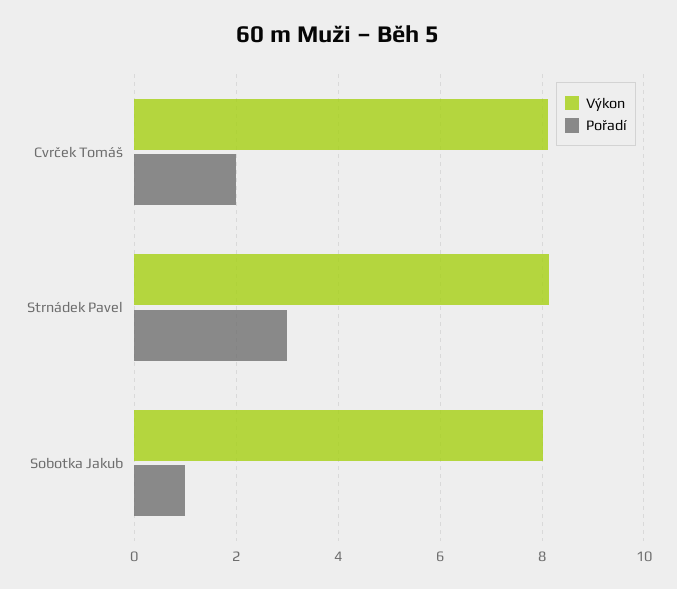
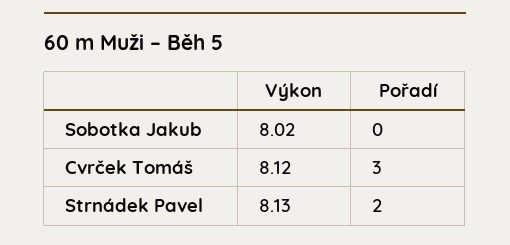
Pořadí, Cvrček Tomáš: 2 -> 3
Pořadí, Strnádek Pavel: 3 -> 2
Pořadí, Sobotka Jakub: 1 -> 0

